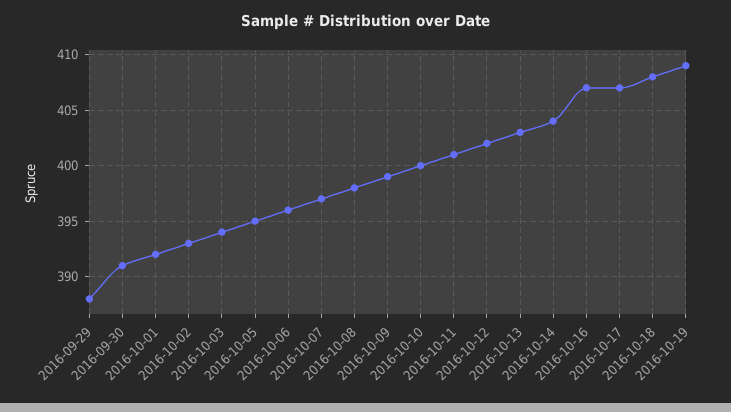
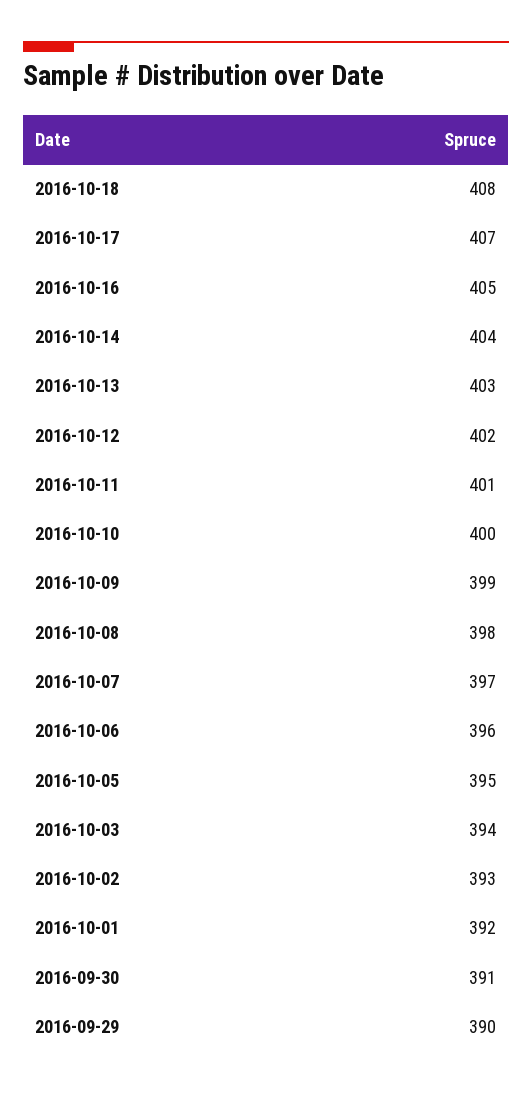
2016-09-29: 388 -> 390
2016-10-16: 407 -> 405
2016-10-19: 409 -> none

